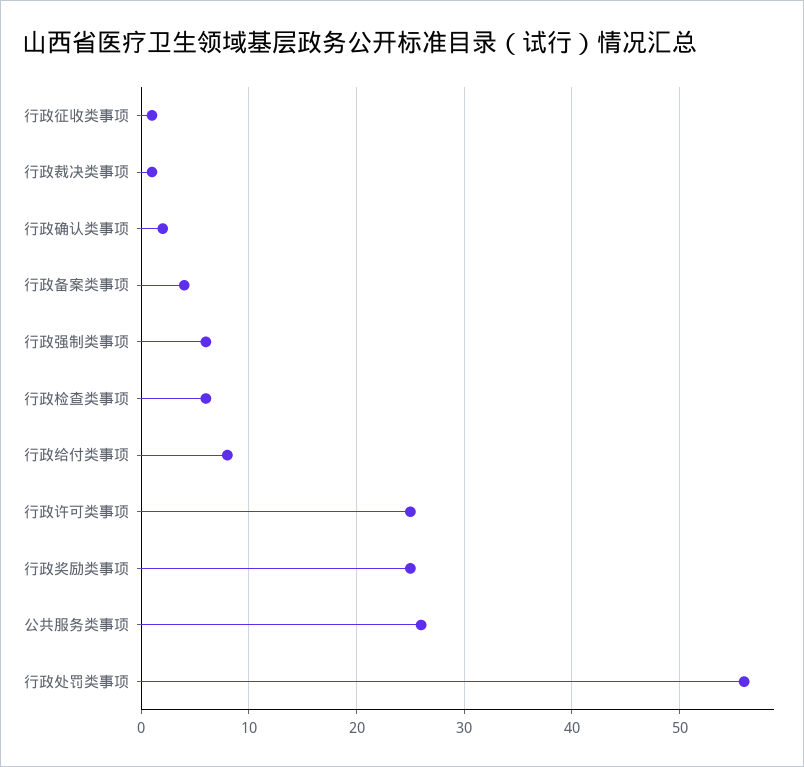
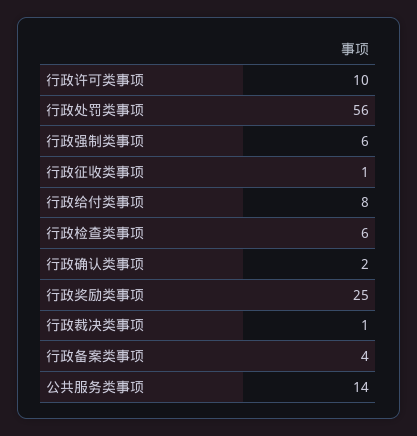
行政许可类事项: 25 -> 10
公共服务类事项: 26 -> 14

